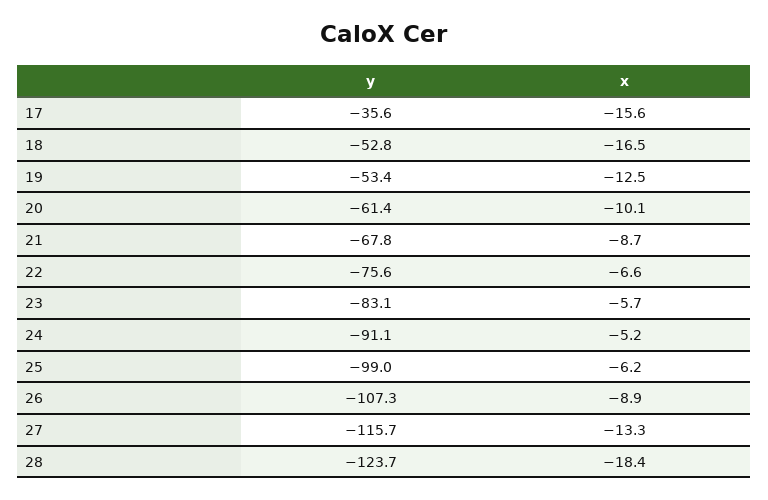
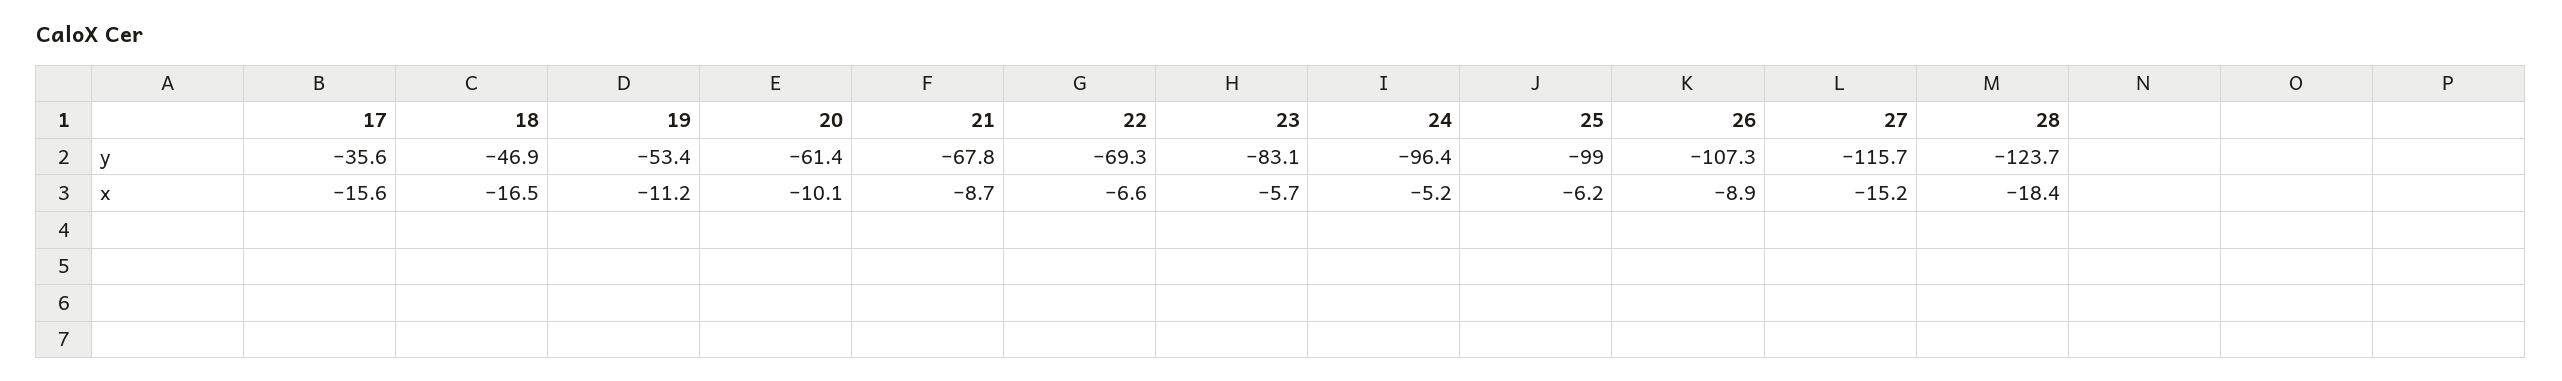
y, 18: -52.8 -> -46.9
x, 19: -12.5 -> -11.2
y, 22: -75.6 -> -69.3
y, 24: -91.1 -> -96.4
x, 27: -13.3 -> -15.2

